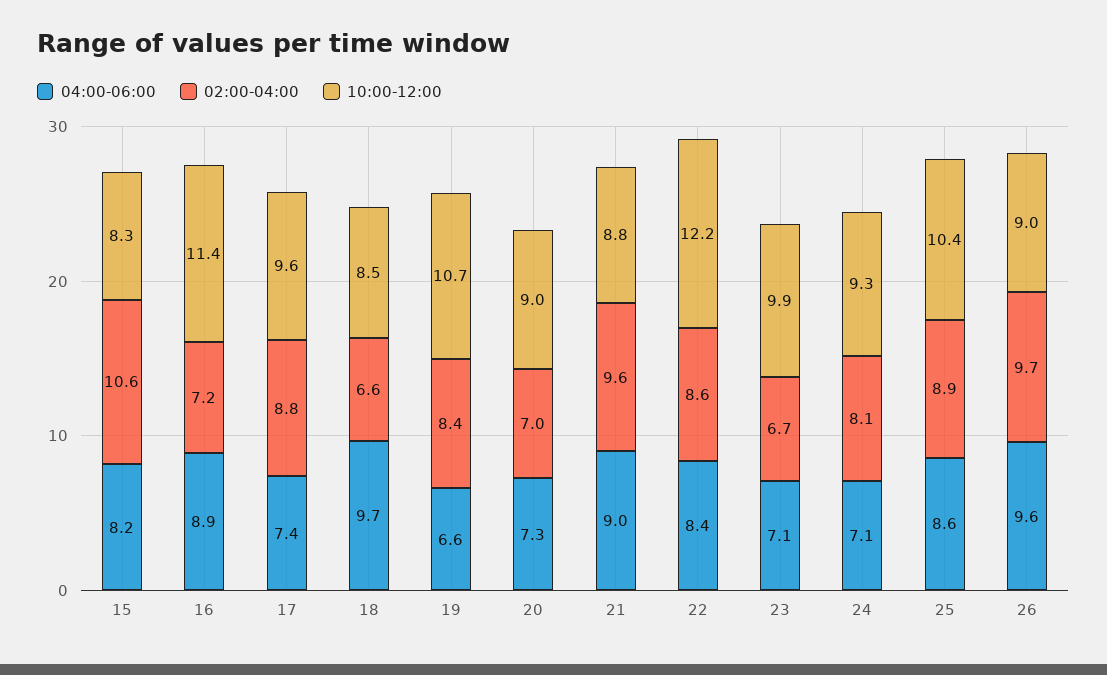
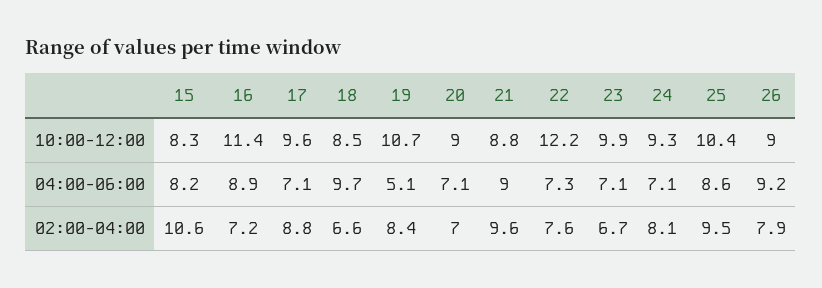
04:00-06:00, 17: 7.4 -> 7.1
04:00-06:00, 19: 6.6 -> 5.1
04:00-06:00, 20: 7.3 -> 7.1
04:00-06:00, 22: 8.4 -> 7.3
02:00-04:00, 22: 8.6 -> 7.6
02:00-04:00, 25: 8.9 -> 9.5
04:00-06:00, 26: 9.6 -> 9.2
02:00-04:00, 26: 9.7 -> 7.9

